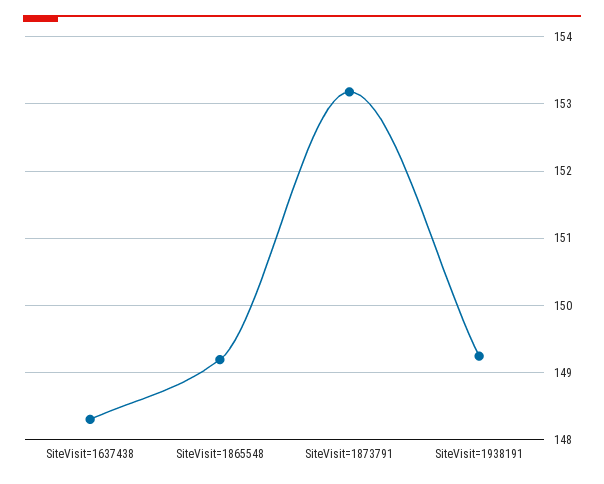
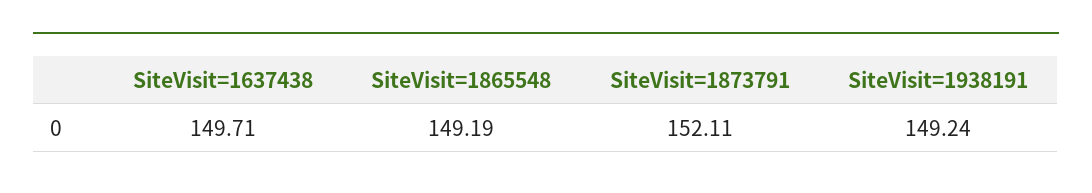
SiteVisit=1637438: 148.3 -> 149.71
SiteVisit=1873791: 153.2 -> 152.11

